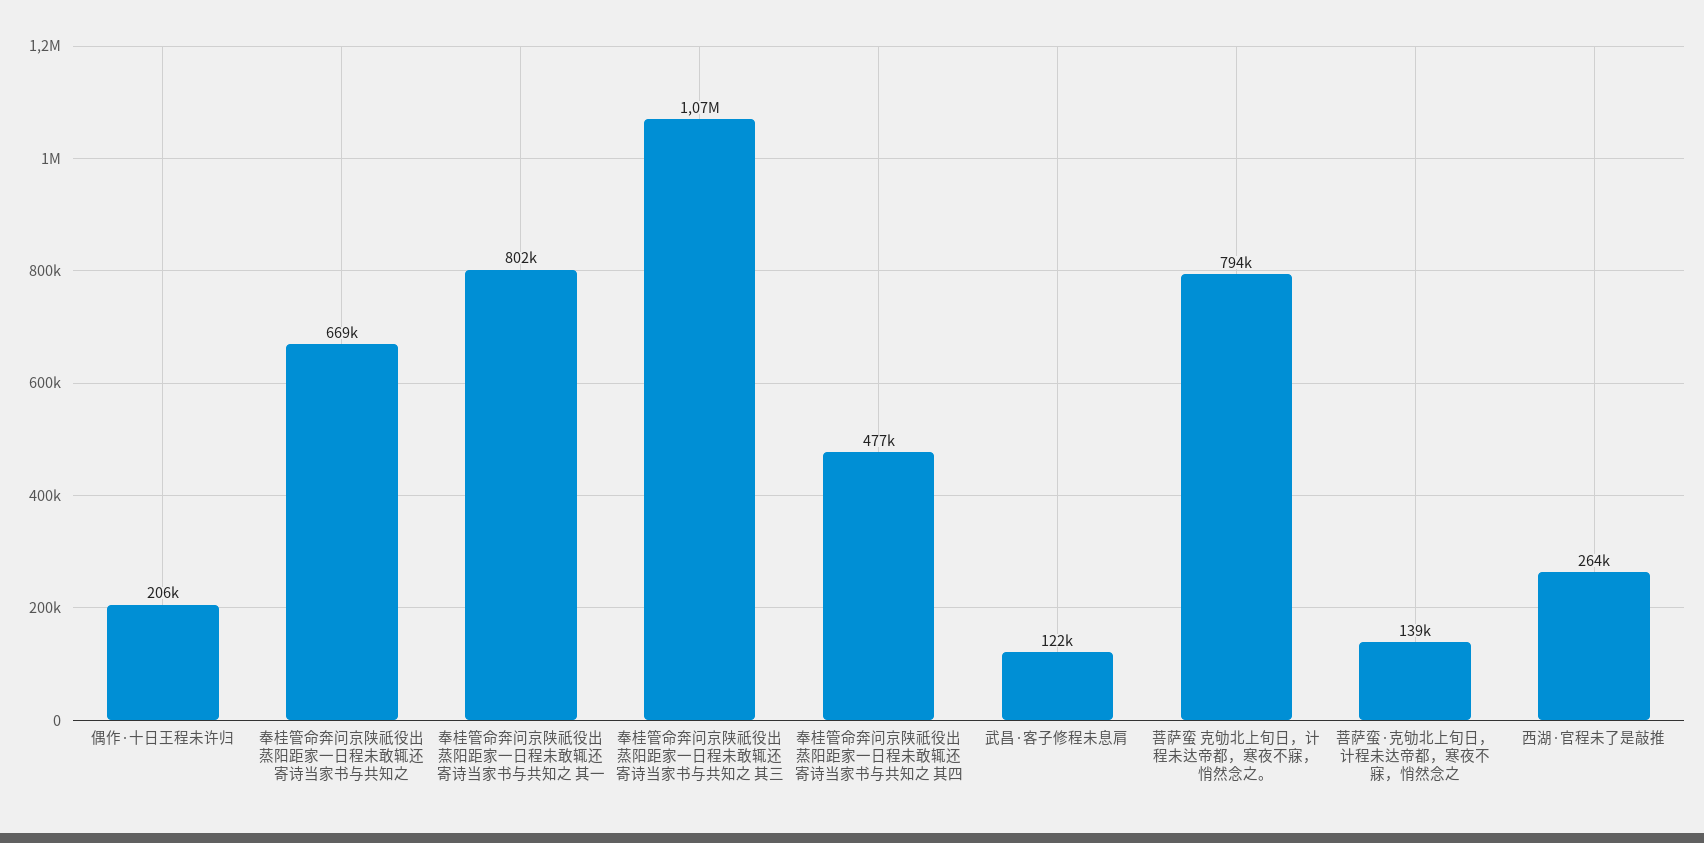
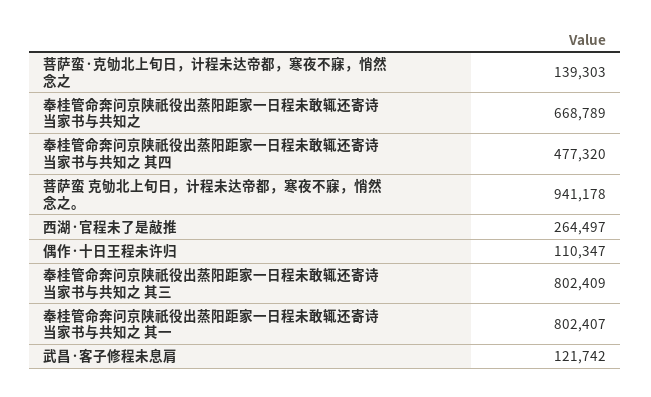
偶作·十日王程未许归: 206000 -> 110347
奉桂管命奔问京陕祇役出蒸阳距家一日程未敢辄还寄诗当家书与共知之 其三: 1070000 -> 802409
菩萨蛮 克劬北上旬日，计程未达帝都，寒夜不寐，悄然念之。: 794000 -> 941178

